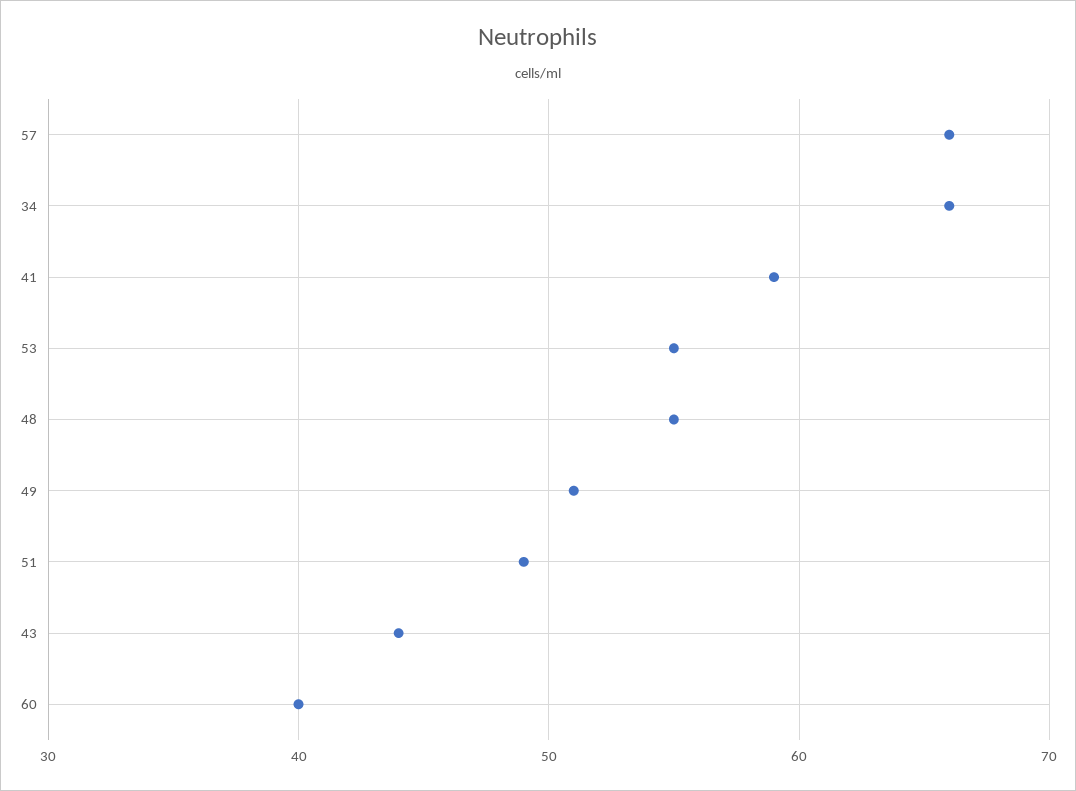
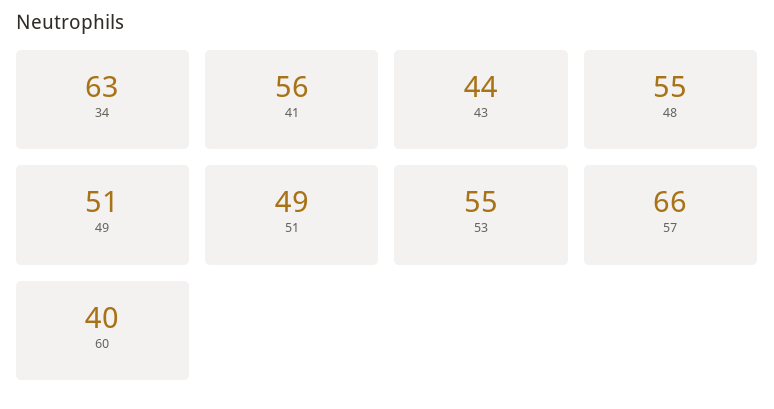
34: 66 -> 63
41: 59 -> 56

